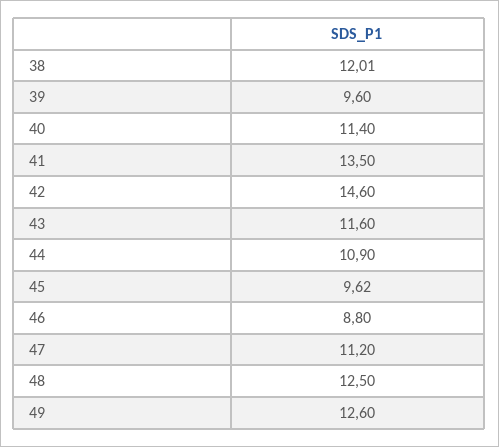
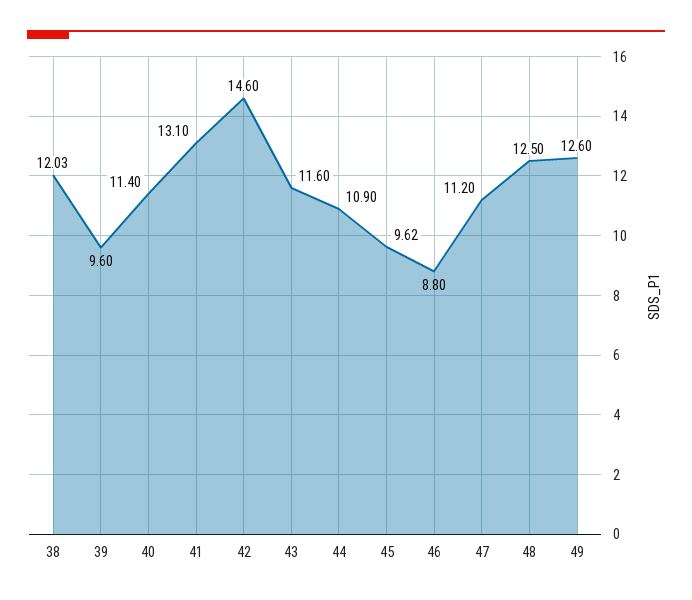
38: 12.01 -> 12.03
41: 13.5 -> 13.1

